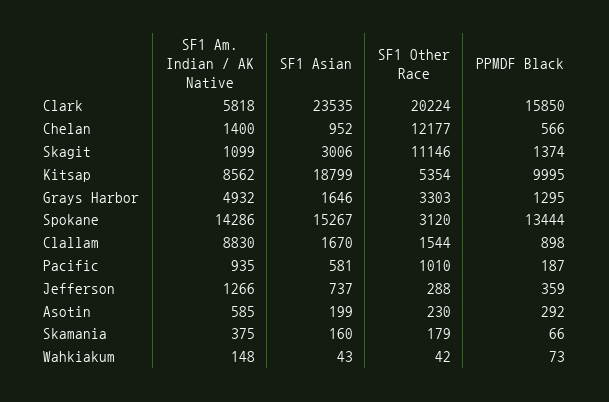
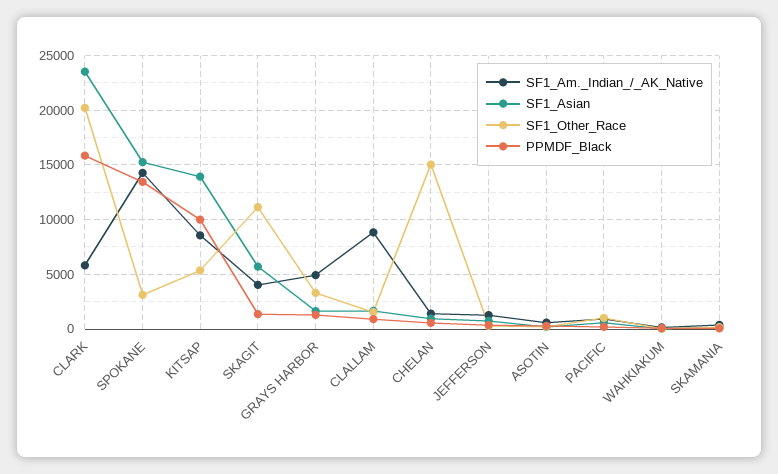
SF1 Other Race, Chelan: 12177 -> 15000
SF1 Am. Indian / AK Native, Skagit: 1099 -> 4000
SF1 Asian, Skagit: 3006 -> 6000
SF1 Asian, Kitsap: 18799 -> 14000

